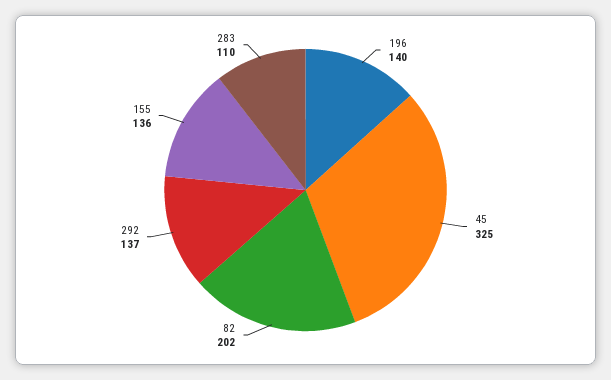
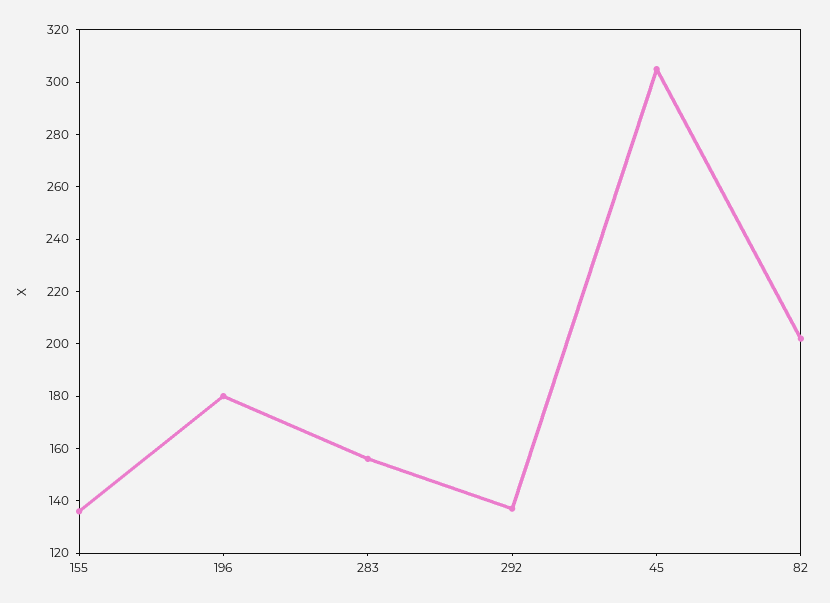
196: 140 -> 180
45: 325 -> 305
283: 110 -> 155

